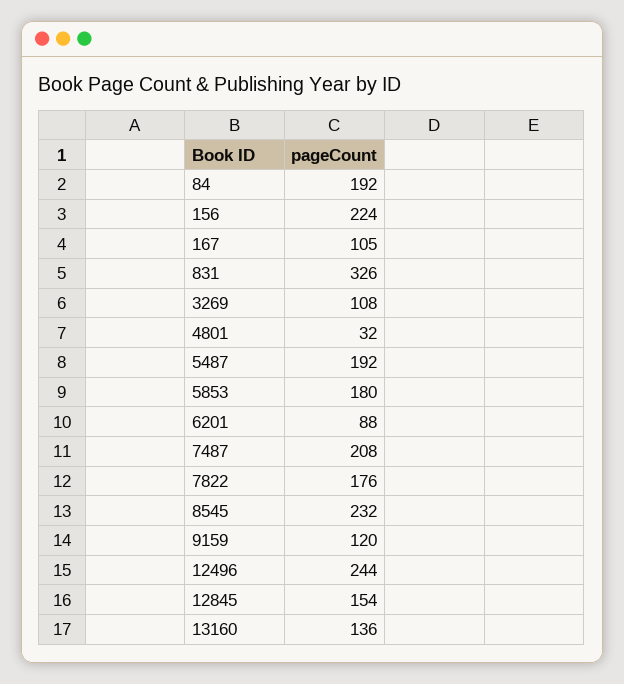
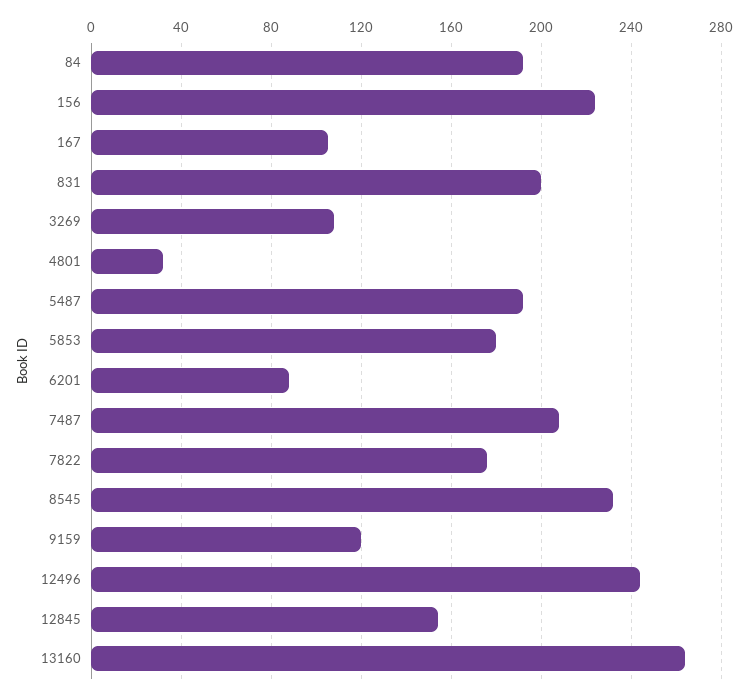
831: 326 -> 200
13160: 136 -> 265

